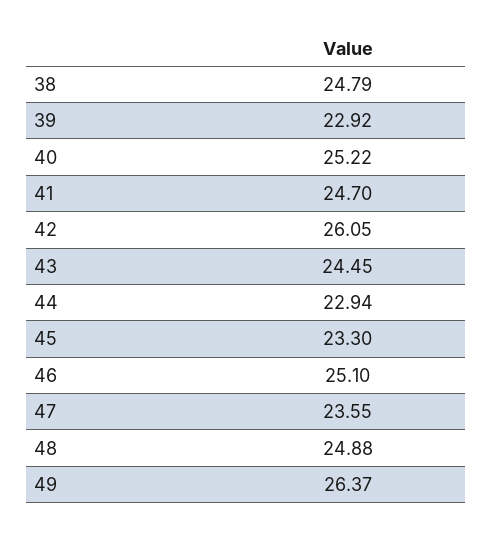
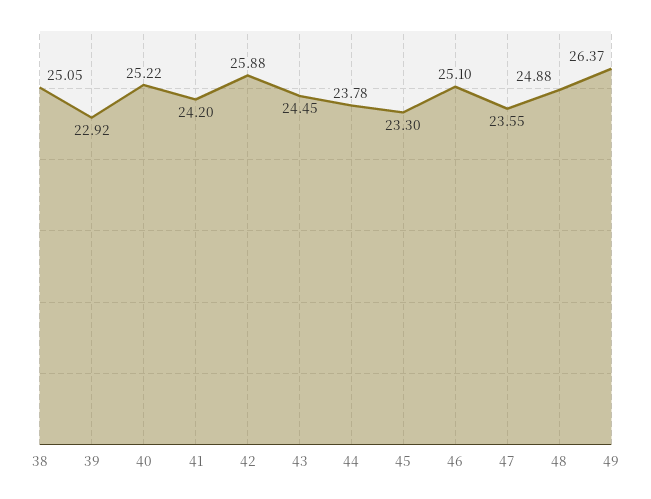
38: 24.79 -> 25.05
41: 24.7 -> 24.2
42: 26.05 -> 25.88
44: 22.94 -> 23.78

